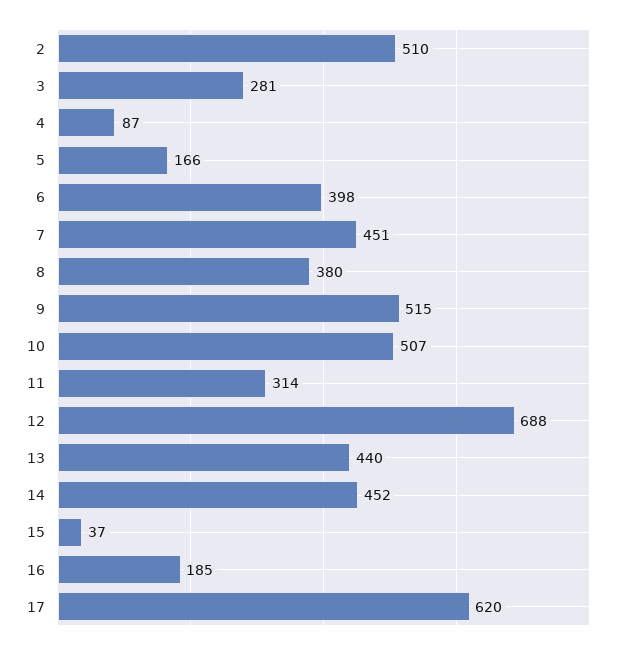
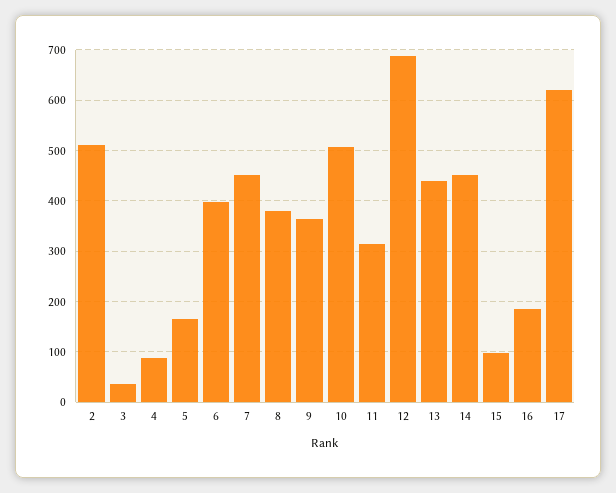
3: 281 -> 40
9: 515 -> 360
15: 37 -> 100

